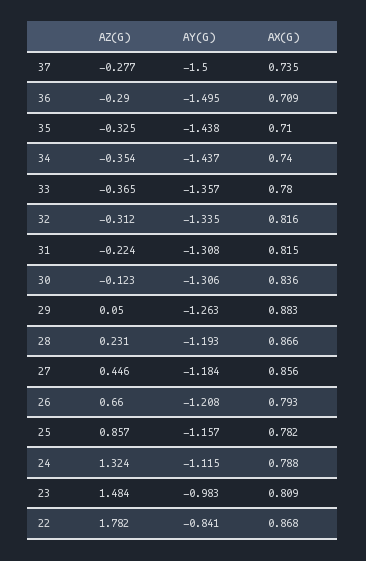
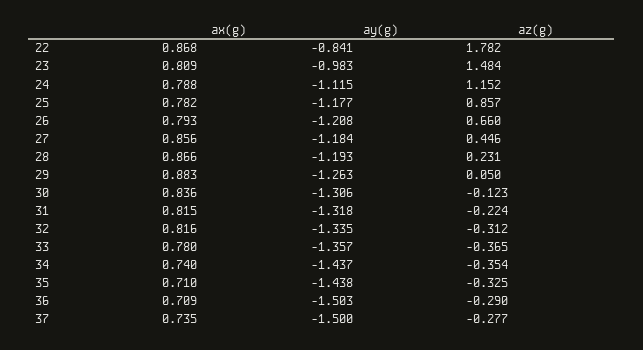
AY(G), 36: -1.495 -> -1.503
AY(G), 31: -1.308 -> -1.318
AY(G), 25: -1.157 -> -1.177
AZ(G), 24: 1.324 -> 1.152

